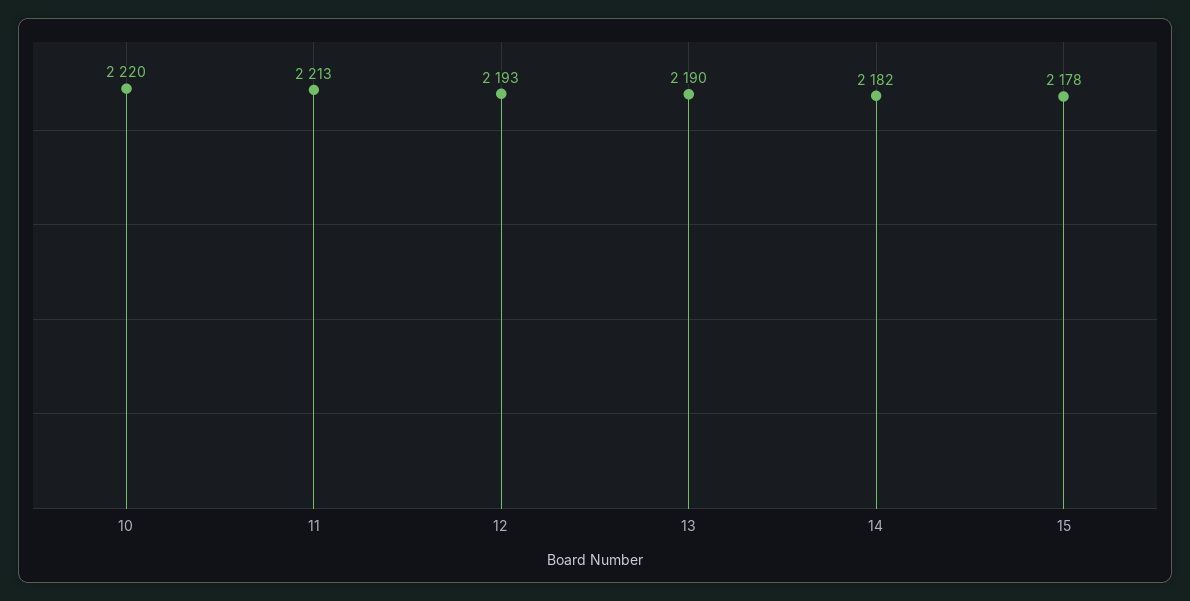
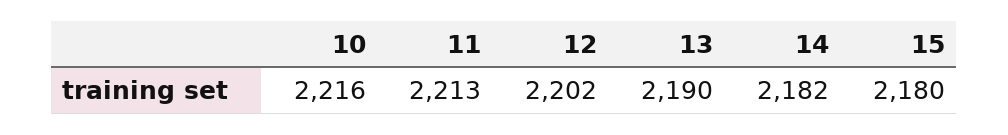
10: 2220 -> 2216
12: 2193 -> 2202
15: 2178 -> 2180

